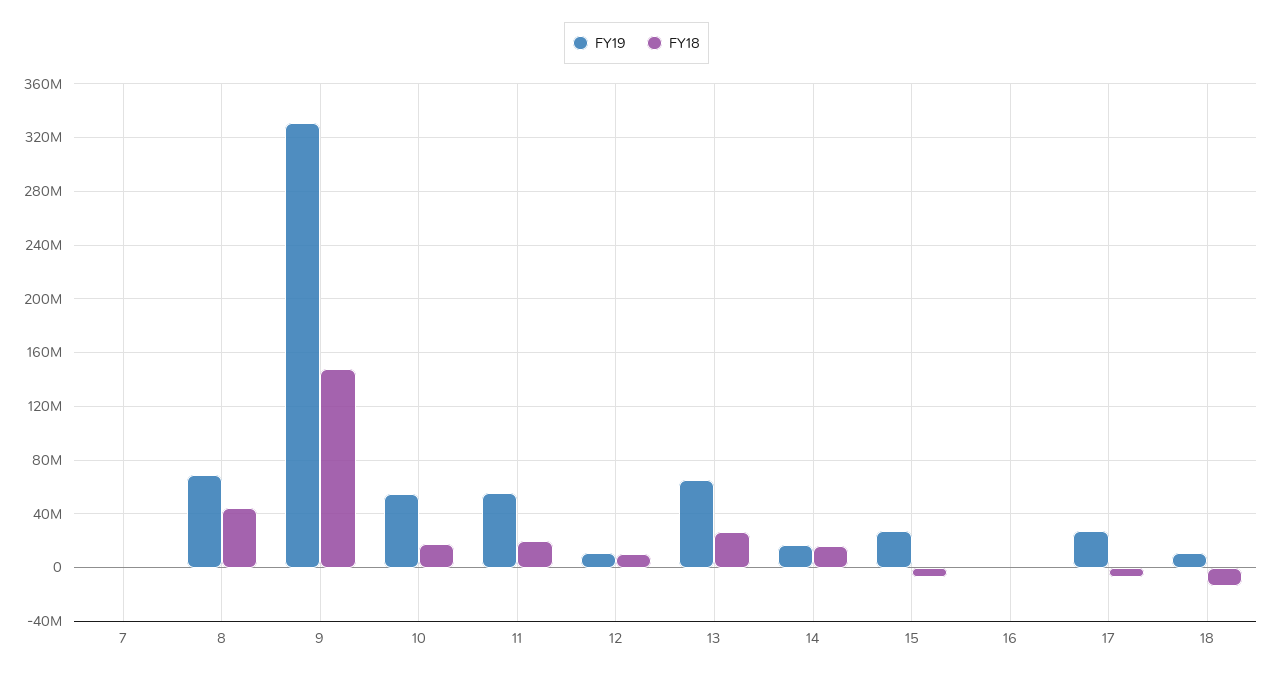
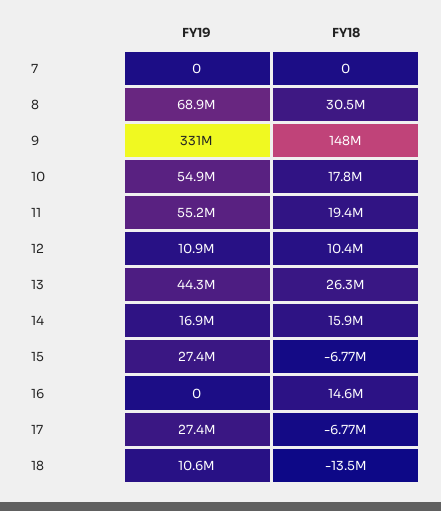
FY18, 8: 45000000 -> 30500000
FY19, 13: 65000000 -> 44300000
FY18, 16: 0 -> 14600000

